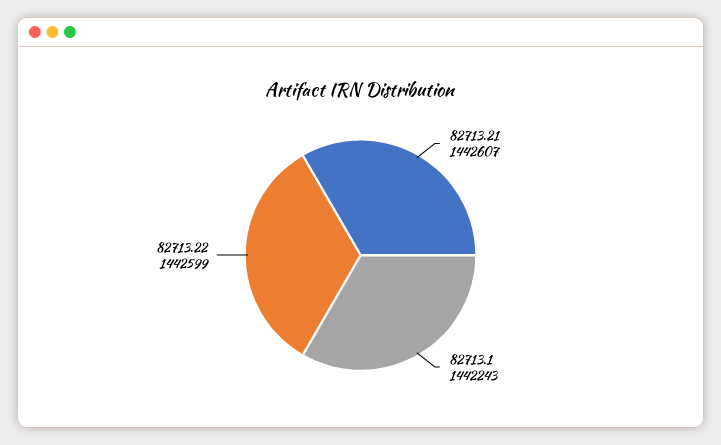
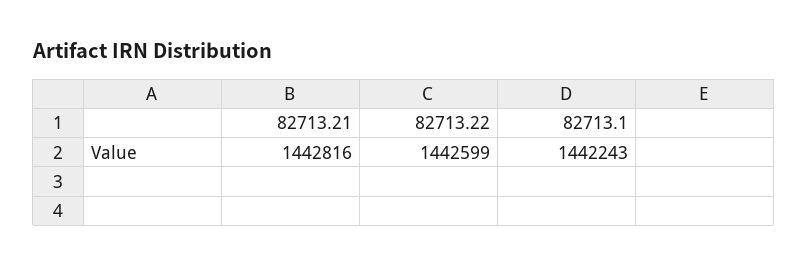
82713.21: 1442607 -> 1442816

